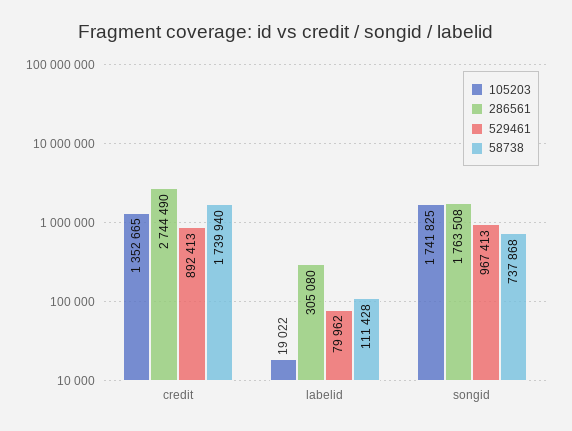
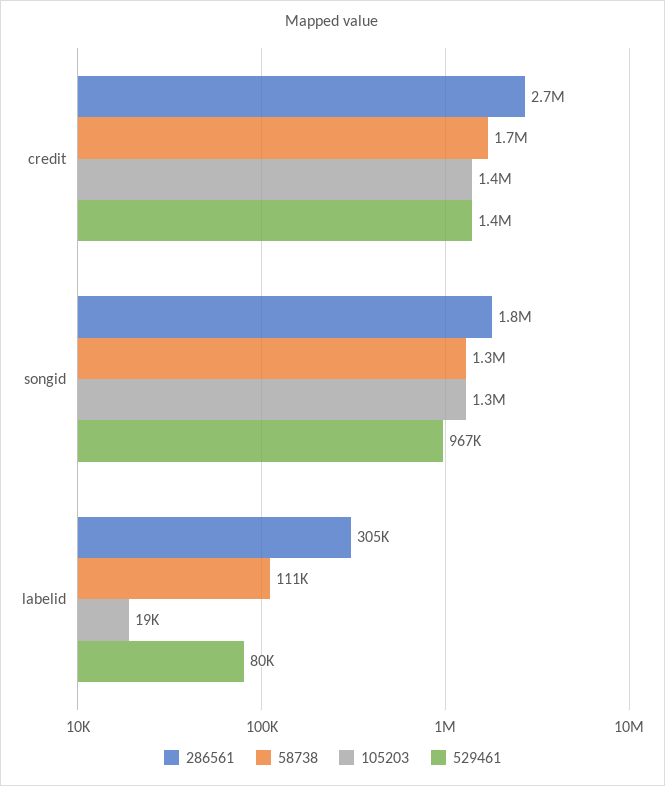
529461, credit: 892413 -> 1400000
105203, songid: 1741825 -> 1300000
58738, songid: 737868 -> 1300000

